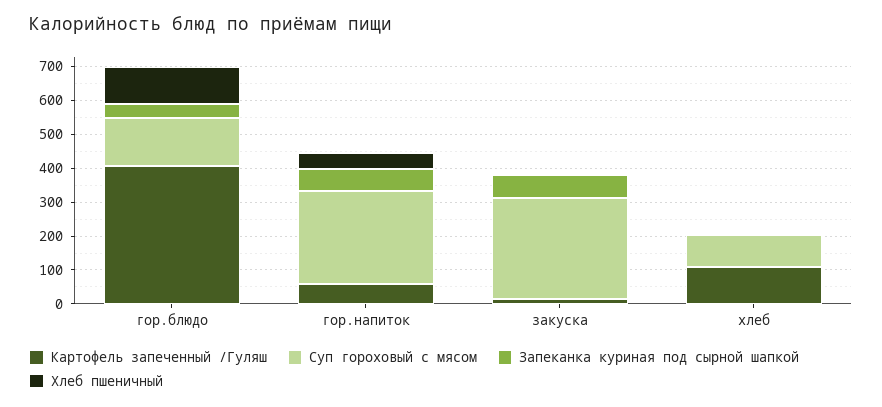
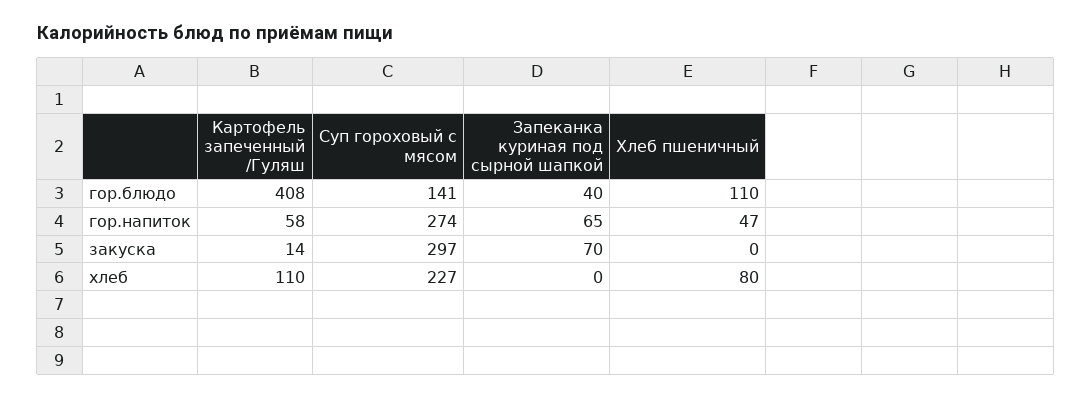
Суп гороховый с мясом, хлеб: 100 -> 227
Хлеб пшеничный, хлеб: 0 -> 80

